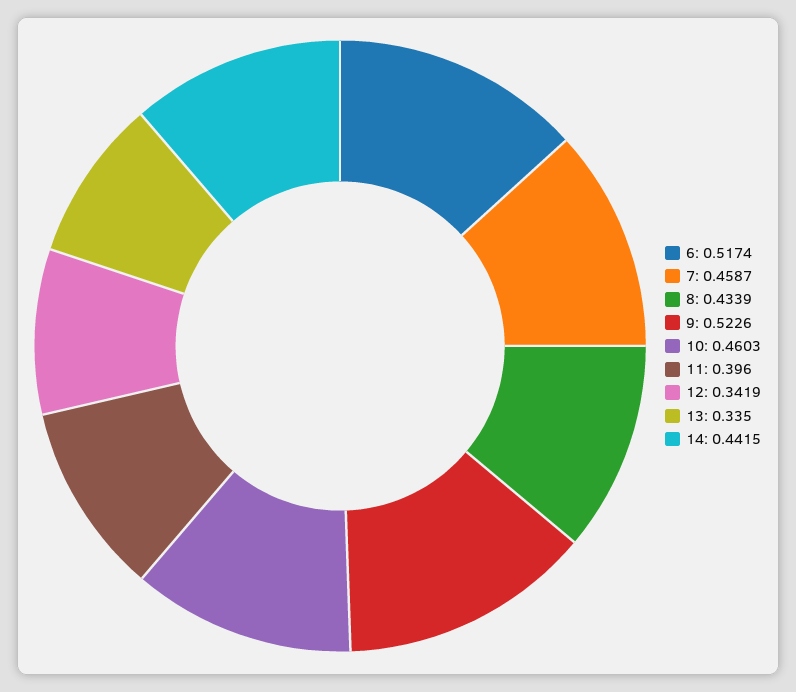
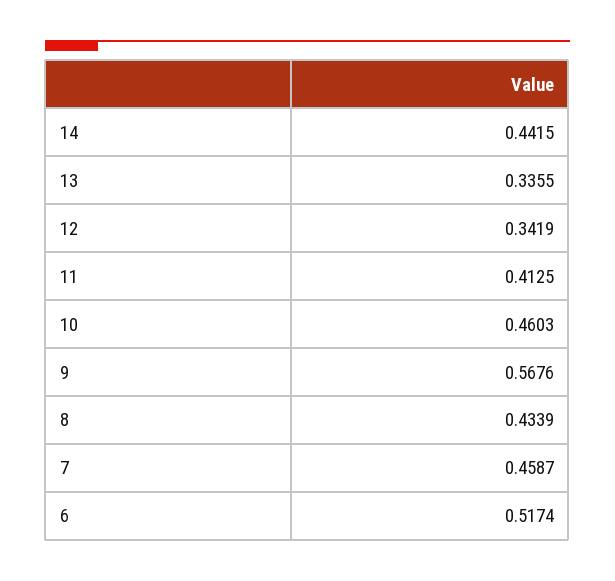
9: 0.5226 -> 0.5676
11: 0.396 -> 0.4125
13: 0.335 -> 0.3355

